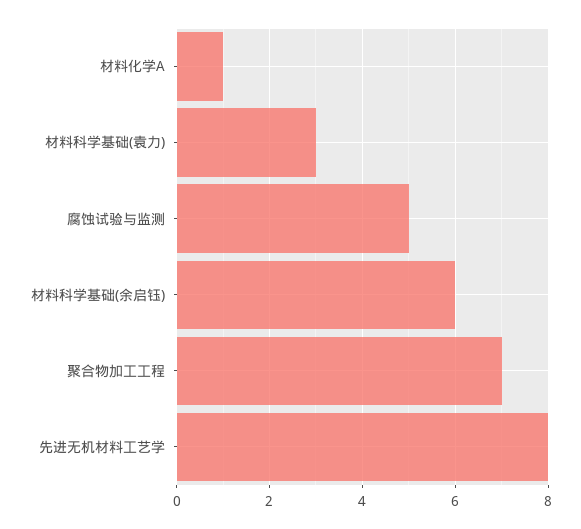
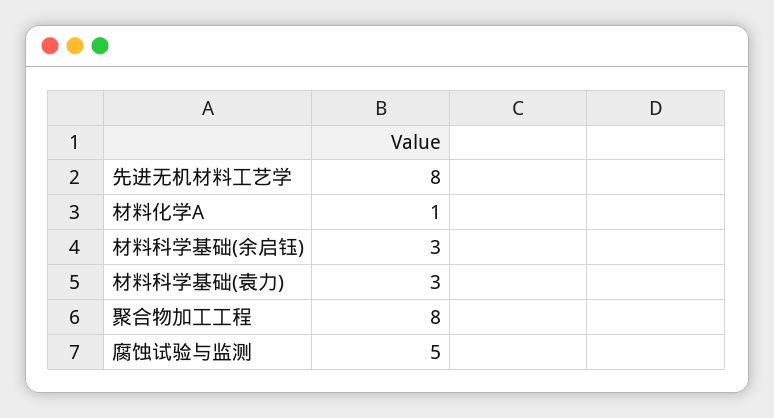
材料科学基础(余启钰): 6 -> 3
聚合物加工工程: 7 -> 8

